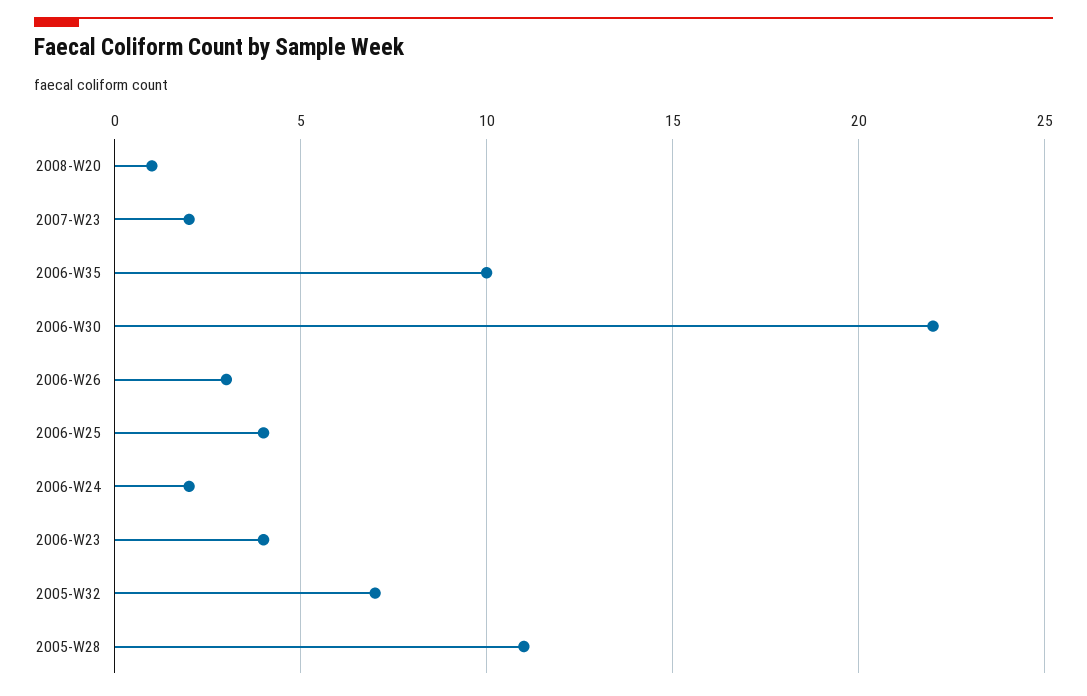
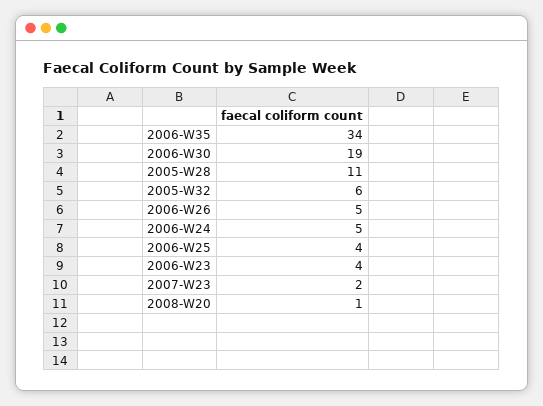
2006-W35: 10 -> 34
2006-W30: 22 -> 19
2006-W26: 3 -> 5
2006-W24: 2 -> 5
2005-W32: 7 -> 6

